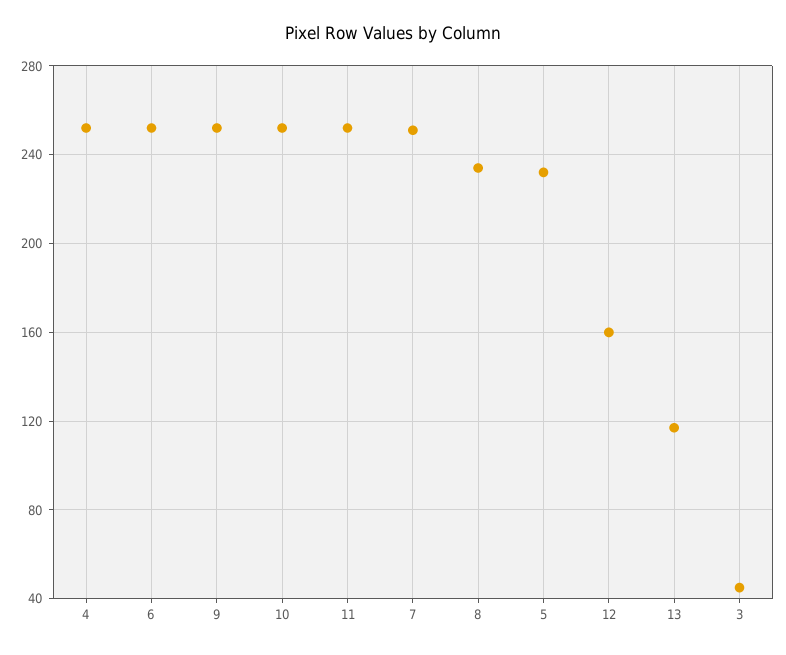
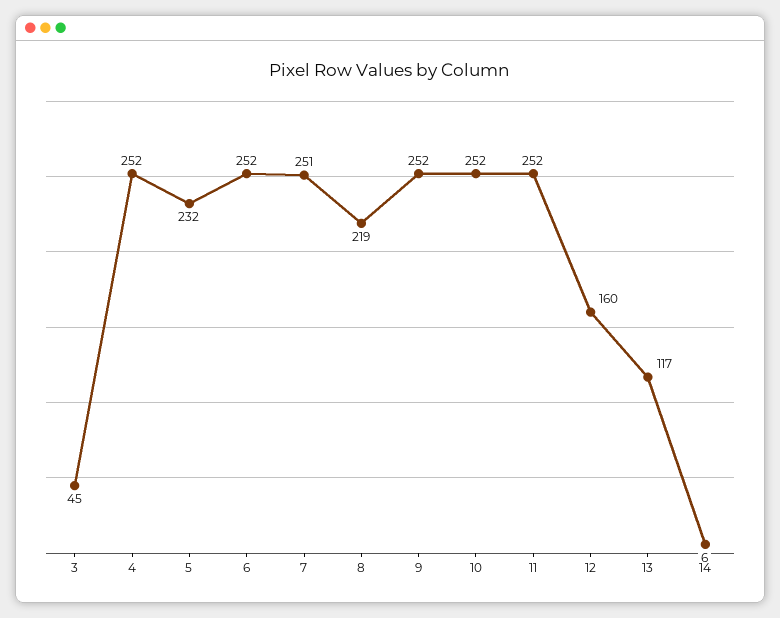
8: 235 -> 219
14: none -> 6

